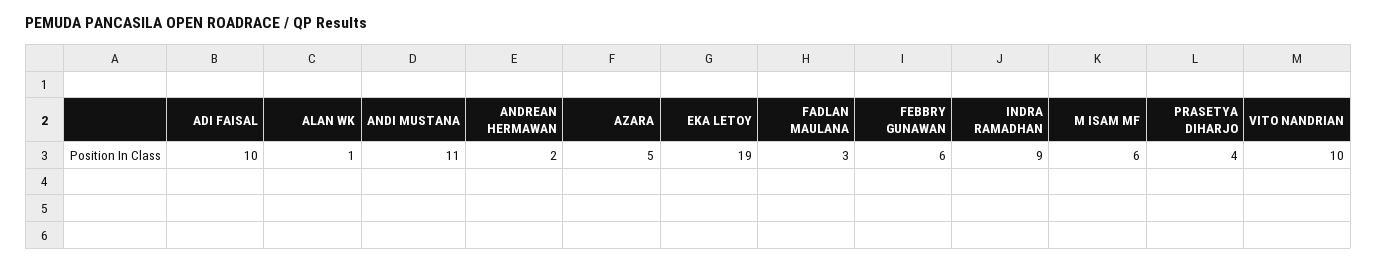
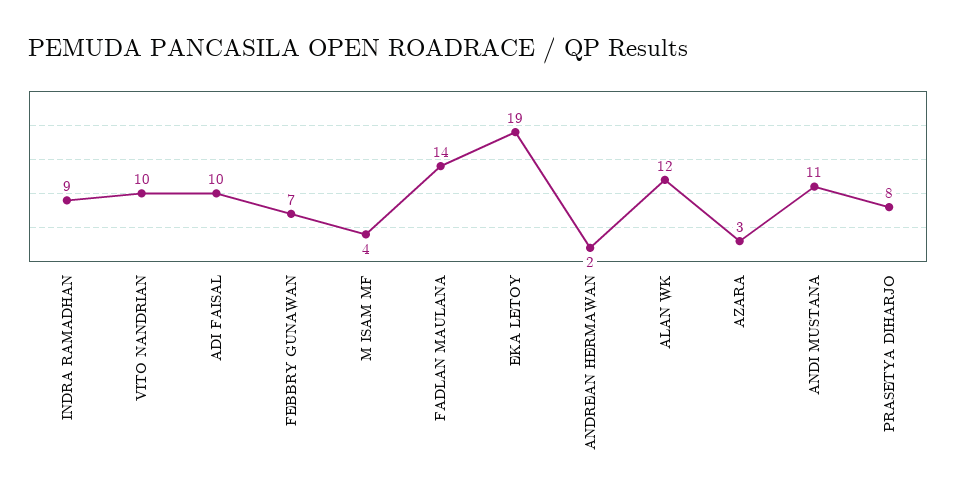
ALAN WK: 1 -> 12
AZARA: 5 -> 3
FADLAN MAULANA: 3 -> 14
FEBBRY GUNAWAN: 6 -> 7
M ISAM MF: 6 -> 4
PRASETYA DIHARJO: 4 -> 8

